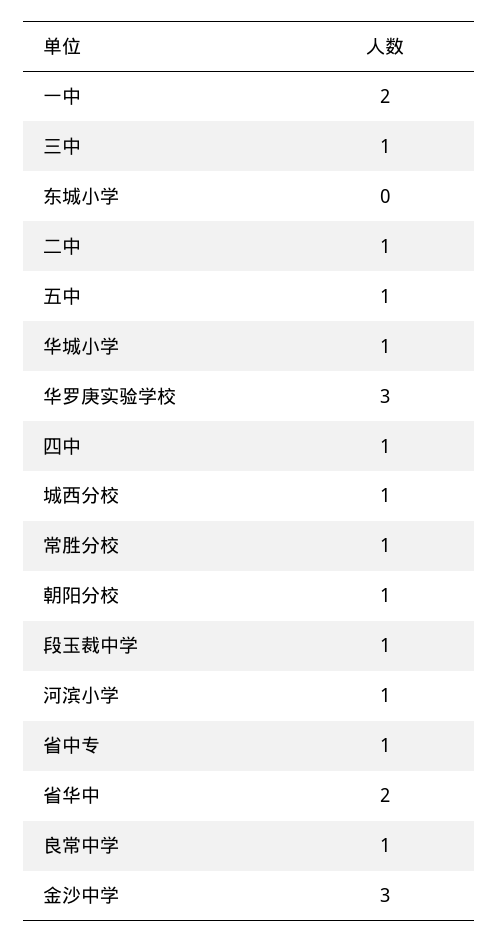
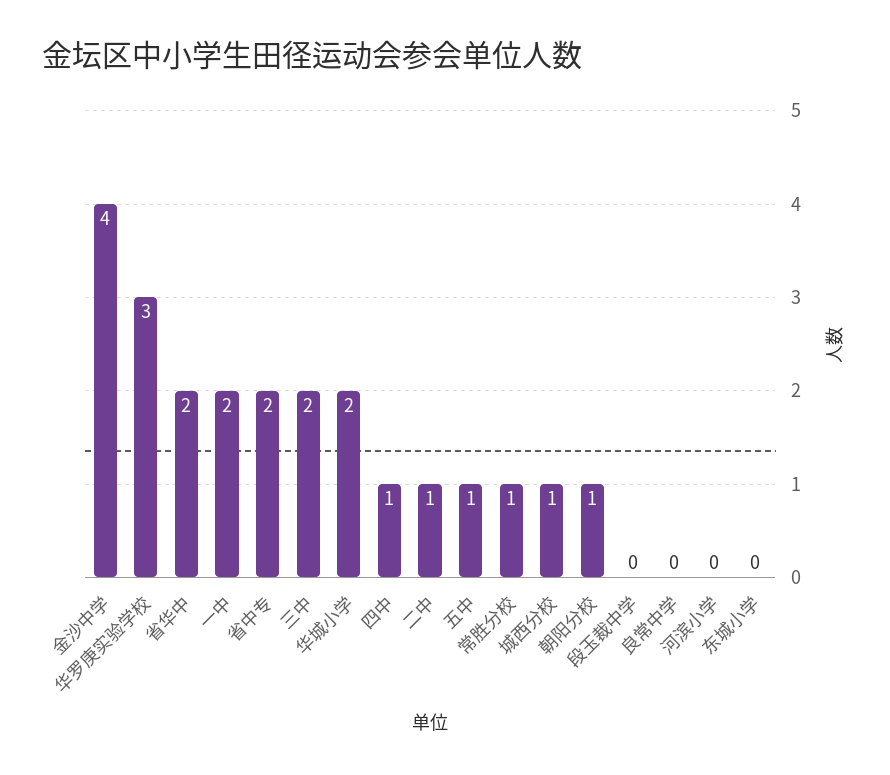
三中: 1 -> 2
华城小学: 1 -> 2
段玉裁中学: 1 -> 0
河滨小学: 1 -> 0
省中专: 1 -> 2
良常中学: 1 -> 0
金沙中学: 3 -> 4

